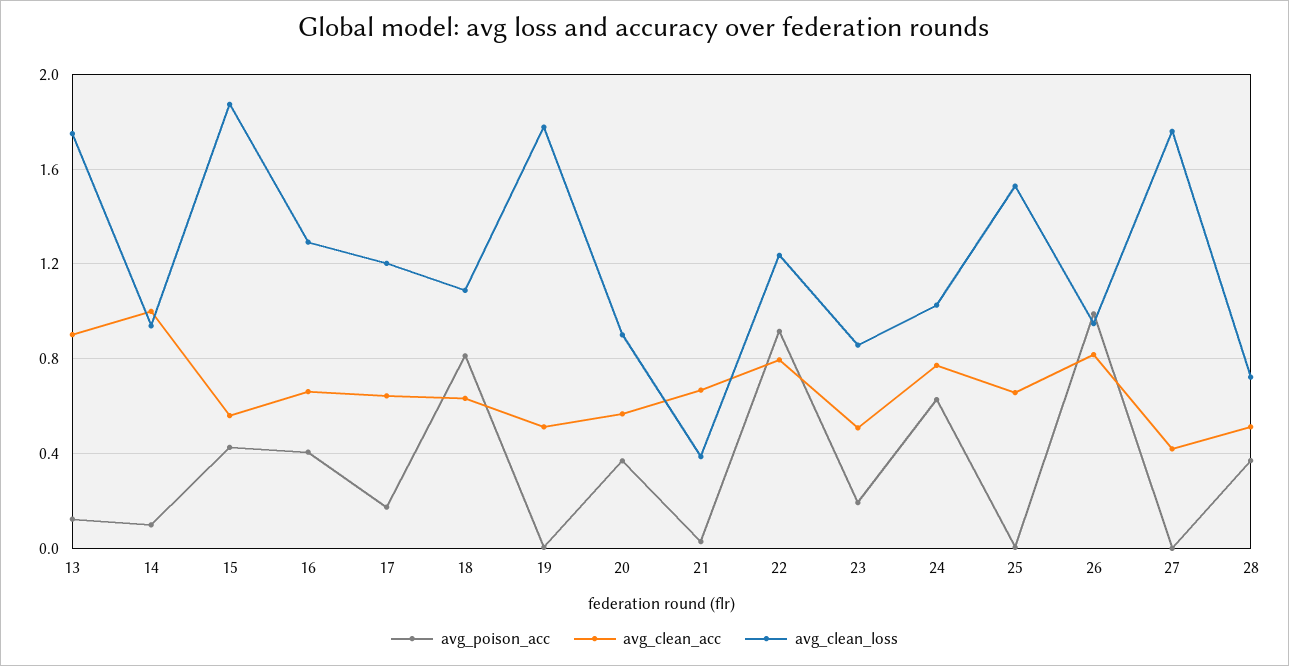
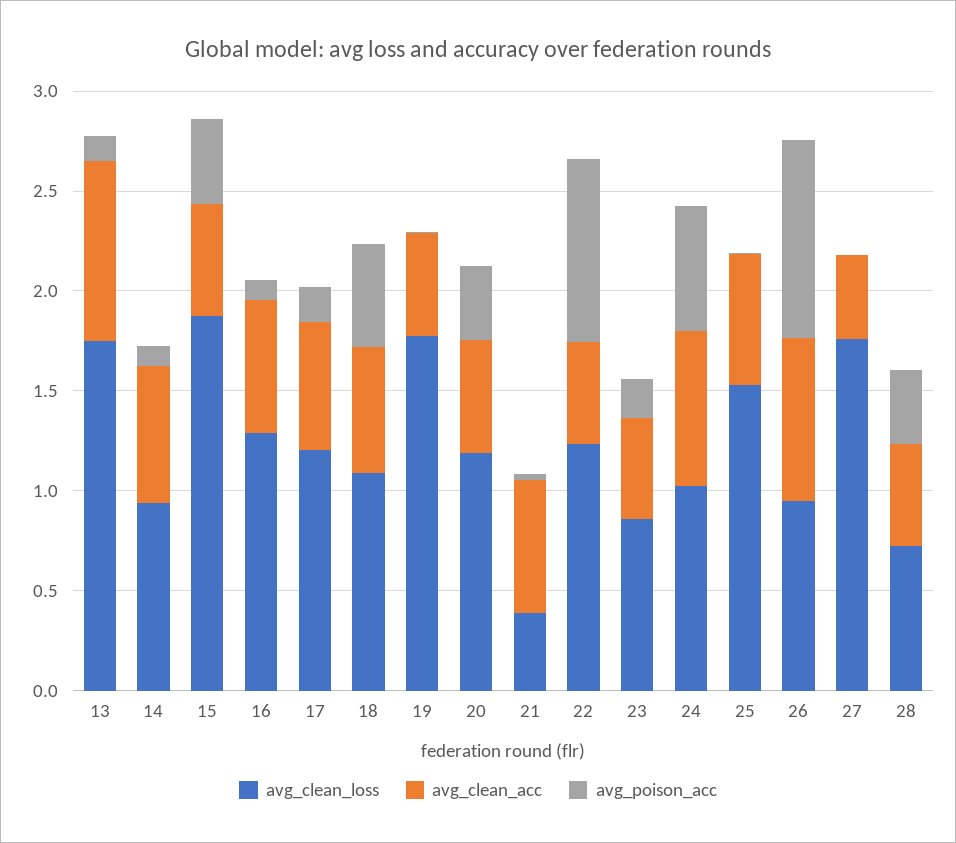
avg_clean_acc, 14: 1 -> 0.7
avg_poison_acc, 16: 0.4 -> 0.1
avg_poison_acc, 18: 0.8 -> 0.5
avg_clean_loss, 20: 0.9 -> 1.2
avg_clean_acc, 22: 0.8 -> 0.5

